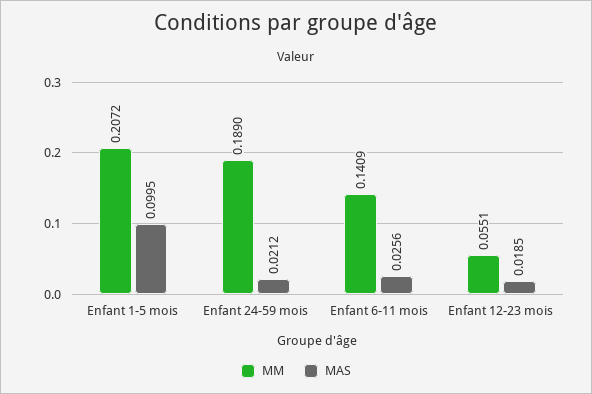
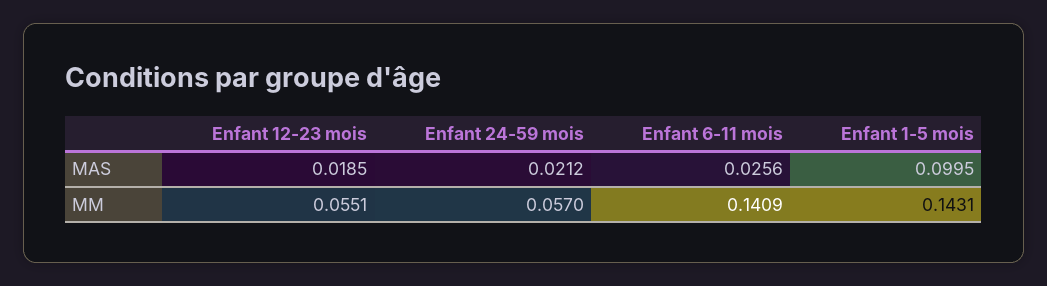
MM, Enfant 1-5 mois: 0.2072 -> 0.1431
MM, Enfant 24-59 mois: 0.189 -> 0.057

